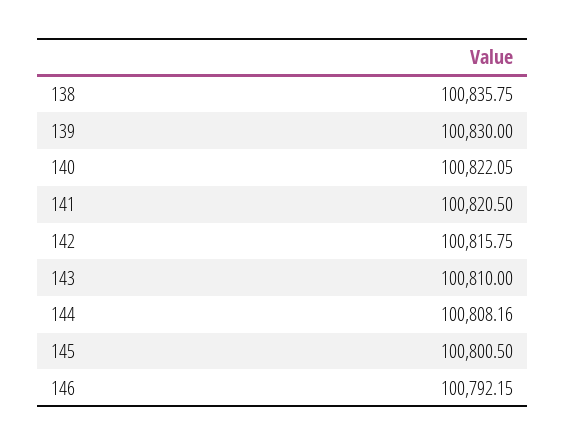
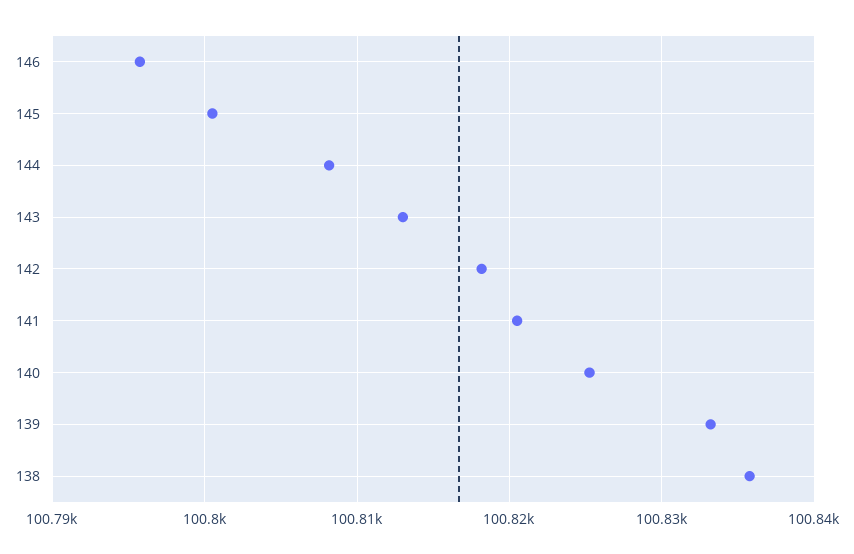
139: 100830 -> 100833
140: 100822.05 -> 100825
142: 100815.75 -> 100818
143: 100810 -> 100813
146: 100792.15 -> 100796

